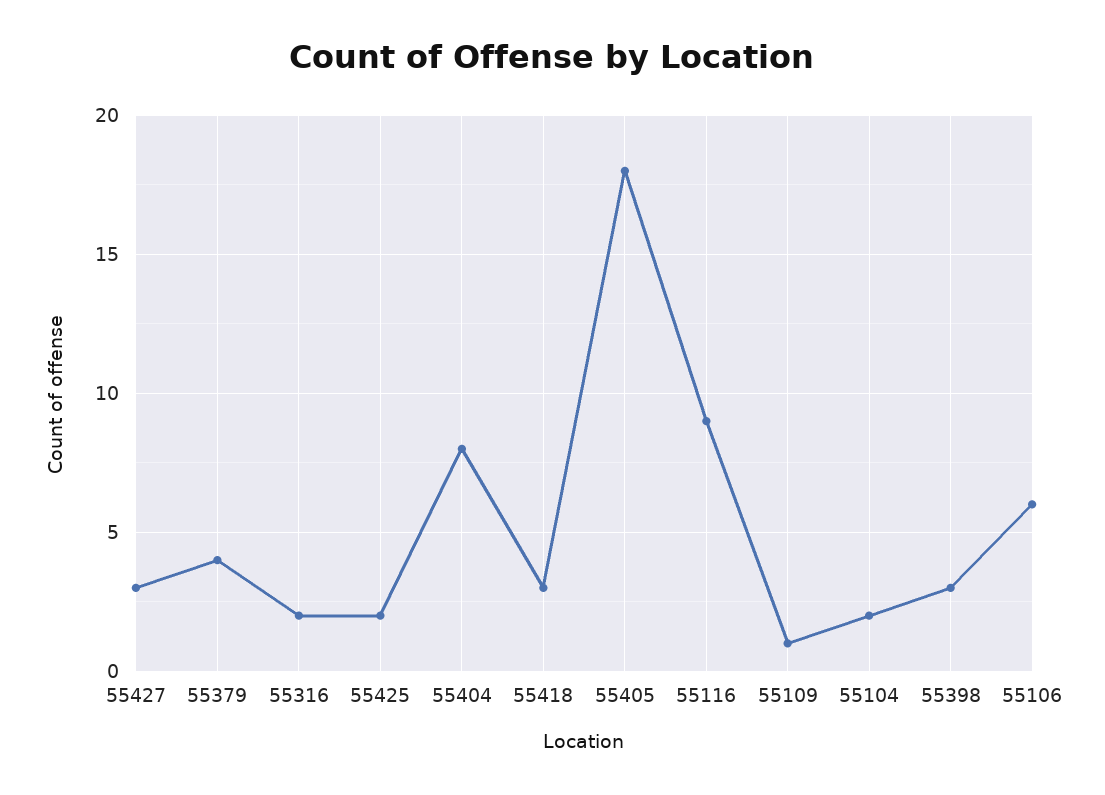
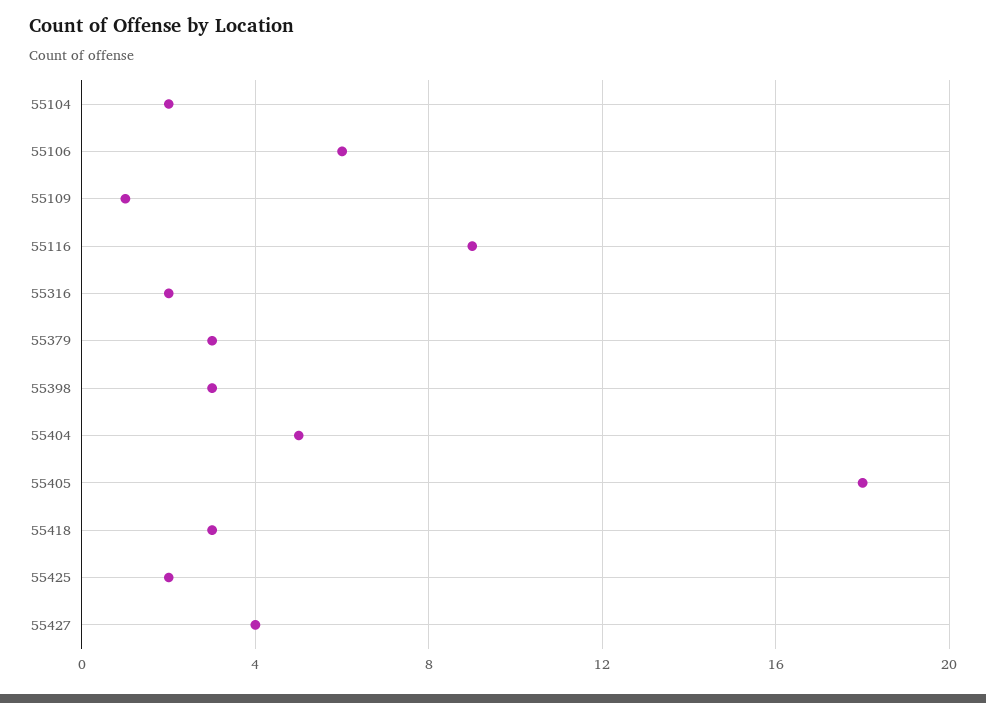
55427: 3 -> 4
55379: 4 -> 3
55404: 8 -> 5

